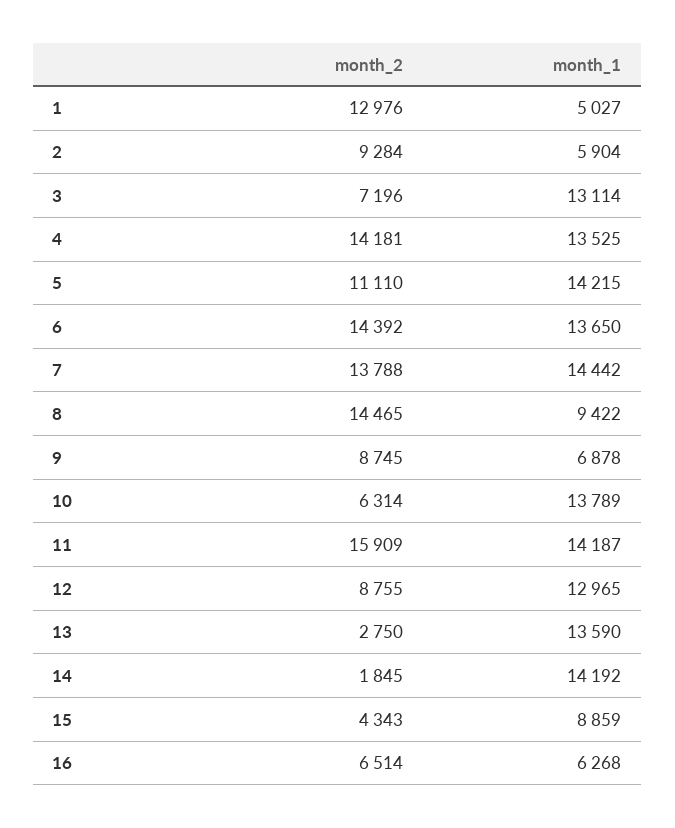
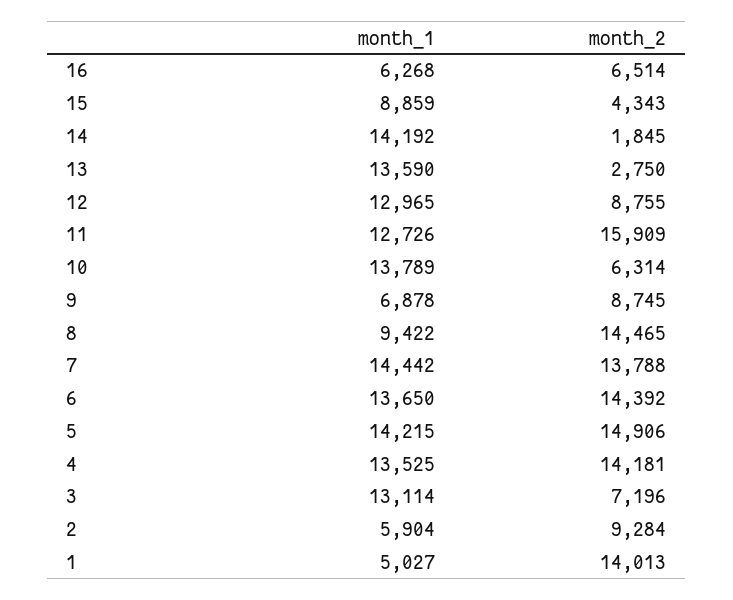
month_2, 1: 12976 -> 14013
month_2, 5: 11110 -> 14906
month_1, 11: 14187 -> 12726

